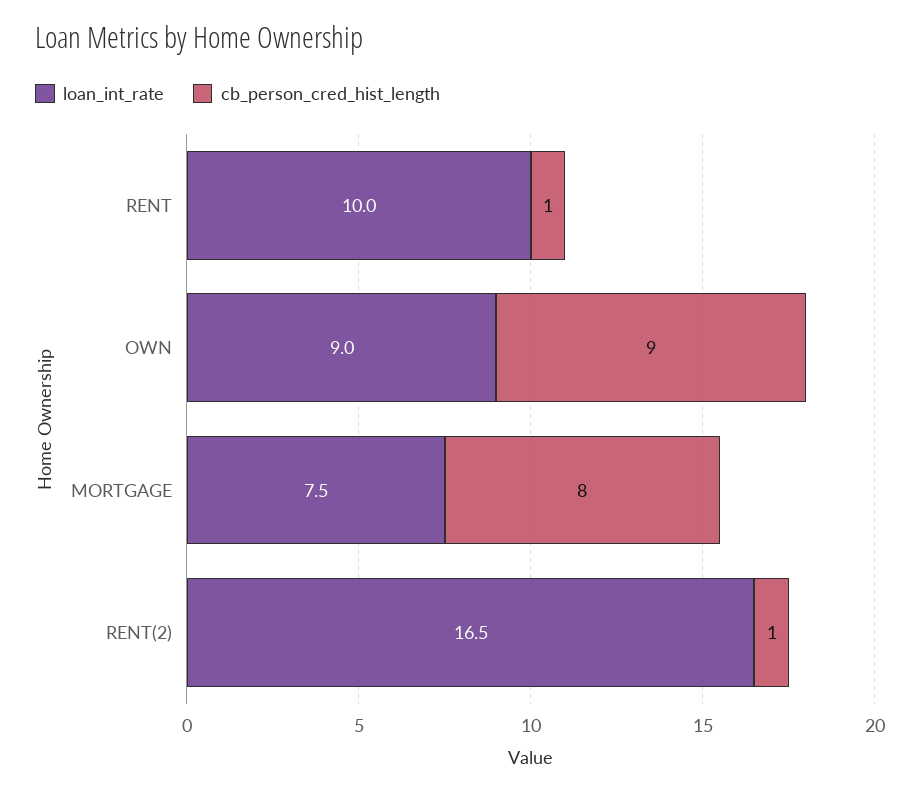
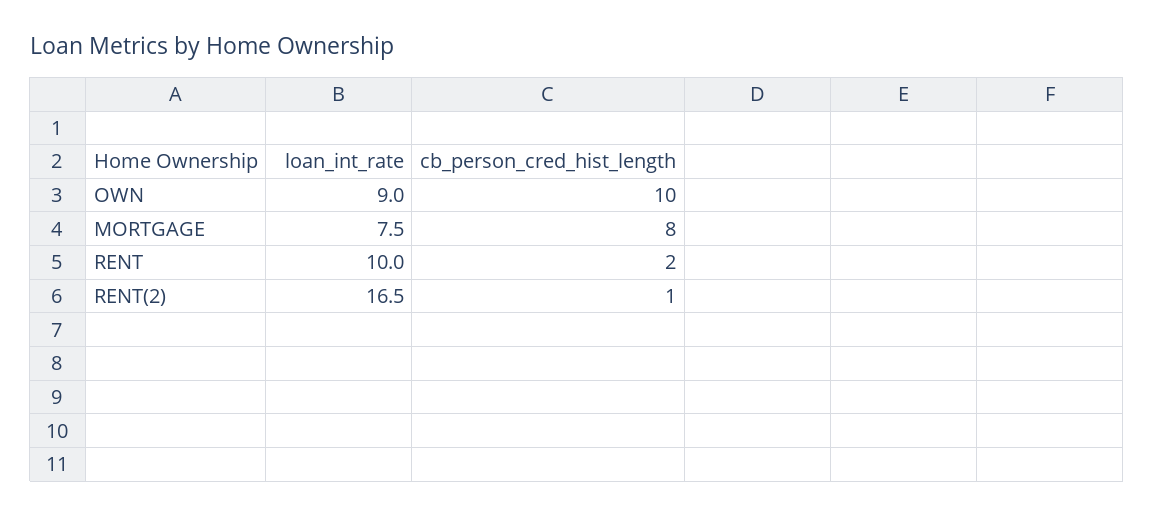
cb_person_cred_hist_length, RENT: 1 -> 2
cb_person_cred_hist_length, OWN: 9 -> 10

